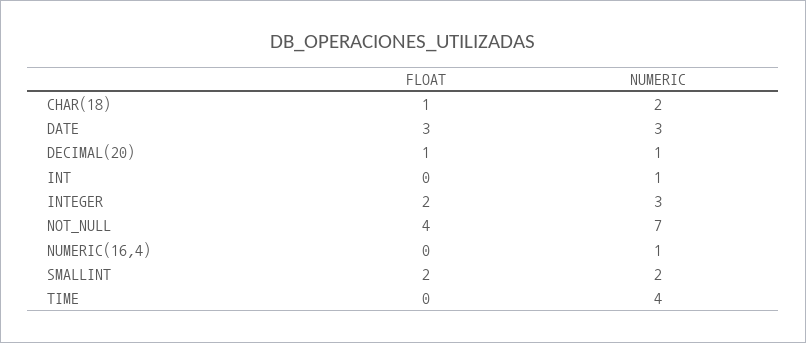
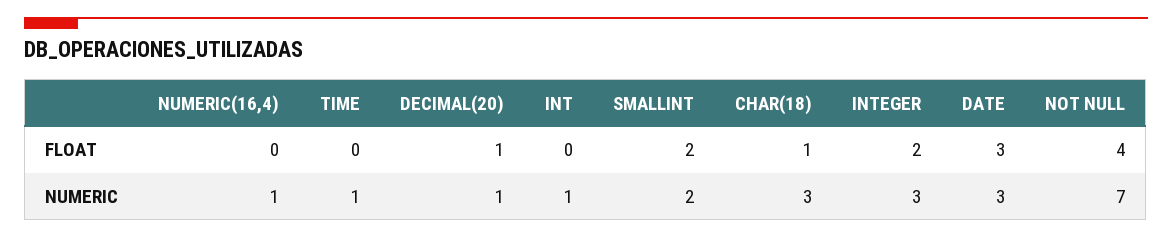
NUMERIC, CHAR(18): 2 -> 3
NUMERIC, TIME: 4 -> 1

